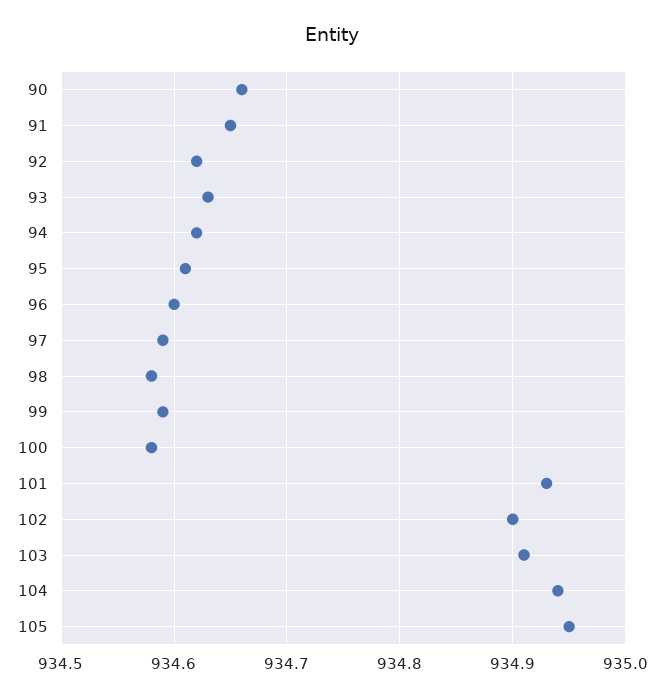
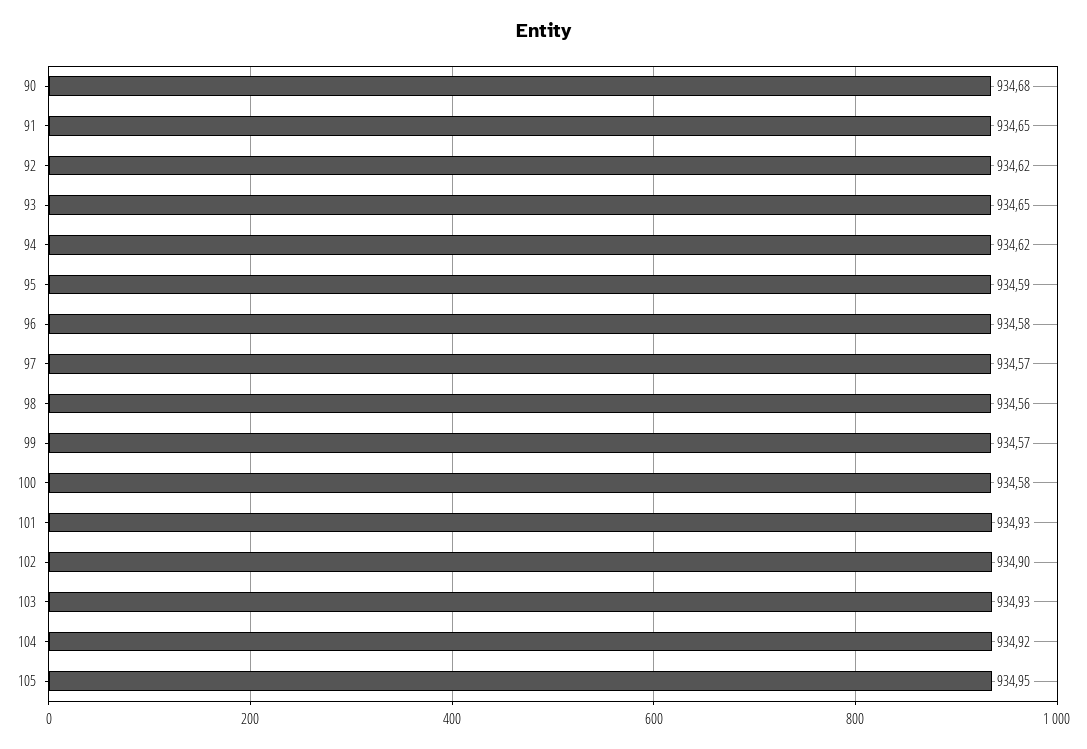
90: 934.66 -> 934.68
93: 934.63 -> 934.65
95: 934.61 -> 934.59
96: 934.6 -> 934.58
97: 934.59 -> 934.57
98: 934.58 -> 934.56
99: 934.59 -> 934.57
103: 934.91 -> 934.93
104: 934.94 -> 934.92

